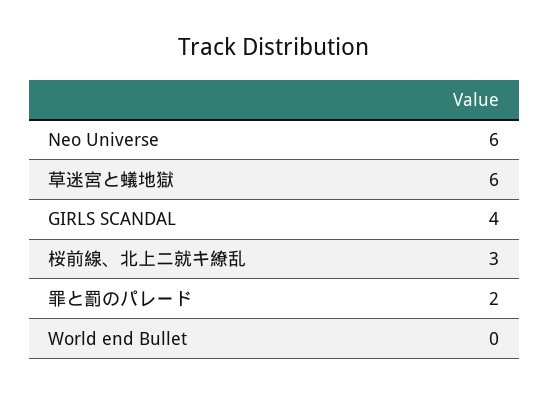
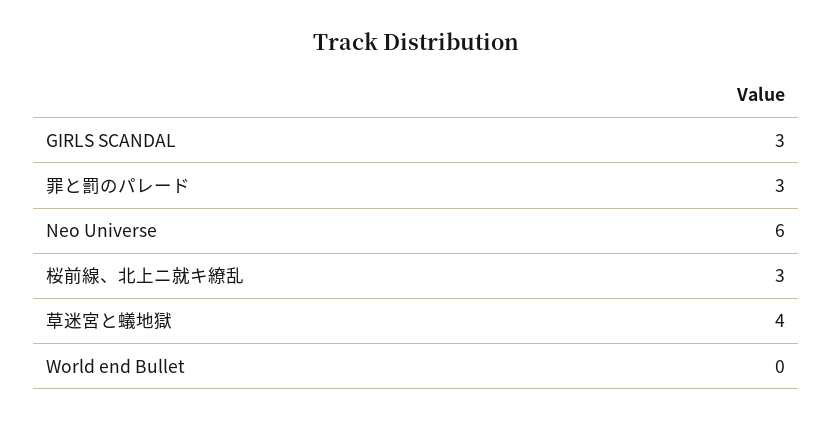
草迷宮と蟻地獄: 6 -> 4
GIRLS SCANDAL: 4 -> 3
罪と罰のパレード: 2 -> 3

